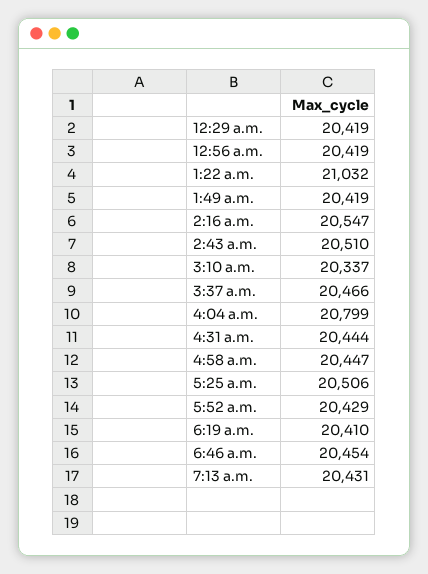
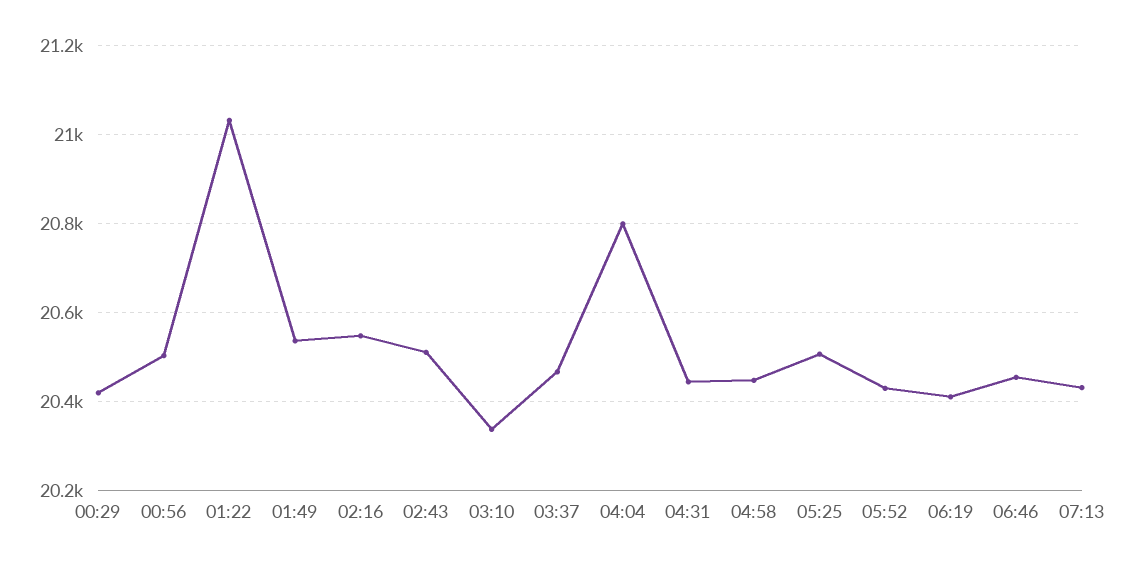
12:56 a.m.: 20419 -> 20500
1:49 a.m.: 20419 -> 20540

